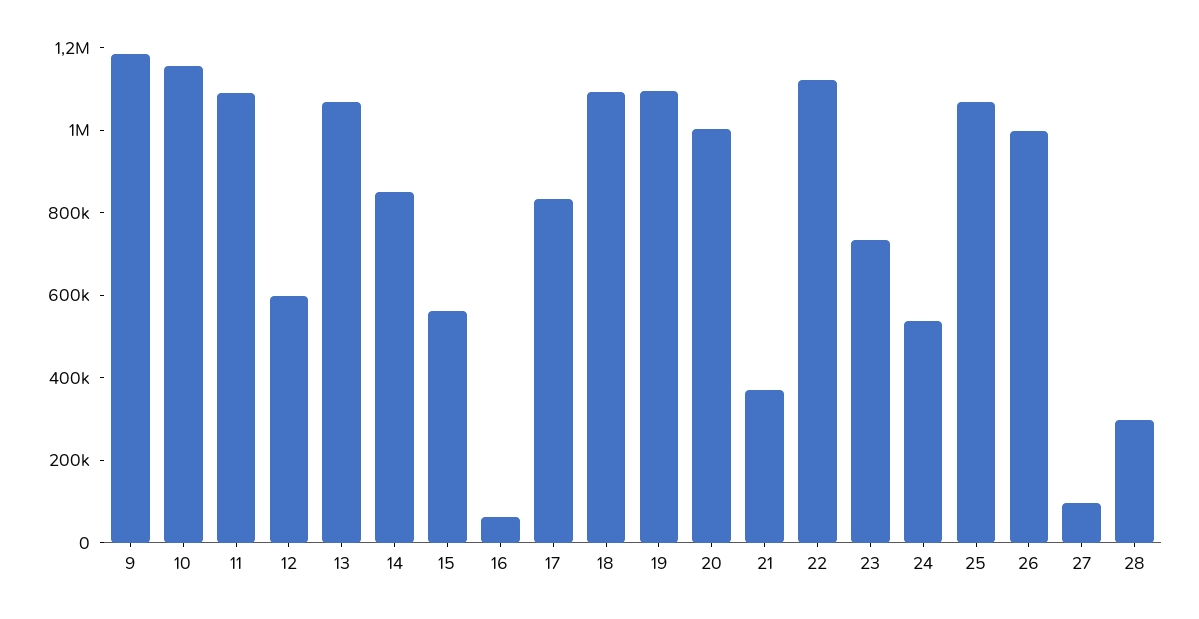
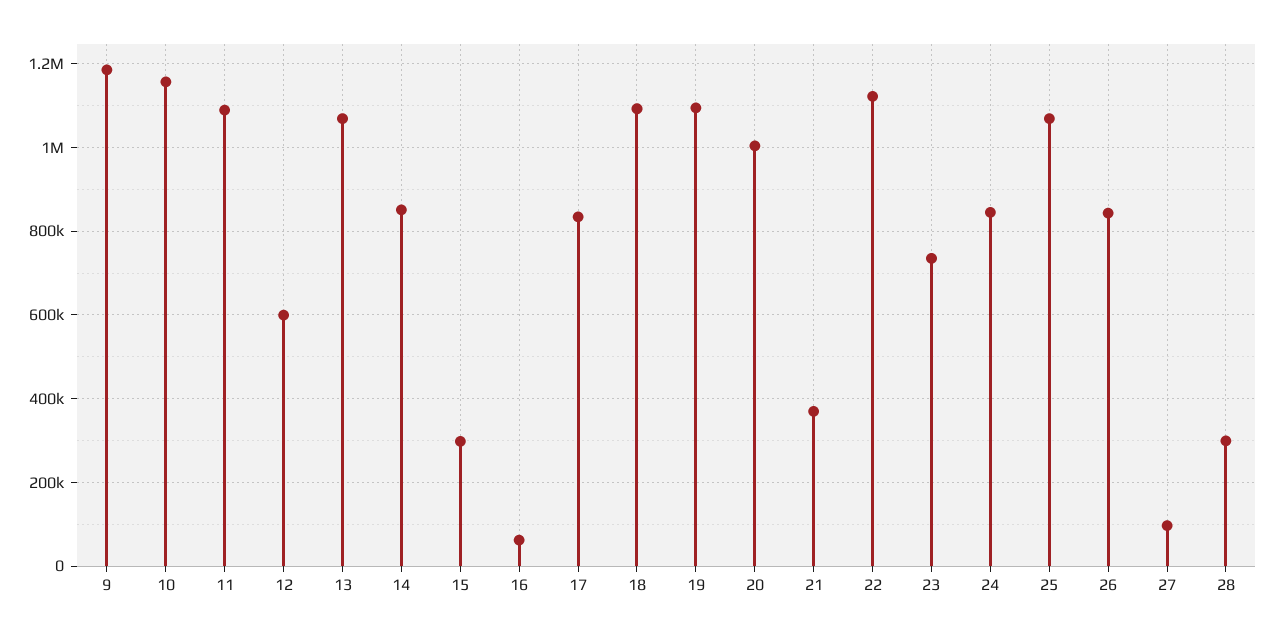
15: 550000 -> 300000
24: 550000 -> 840000
26: 1000000 -> 840000

